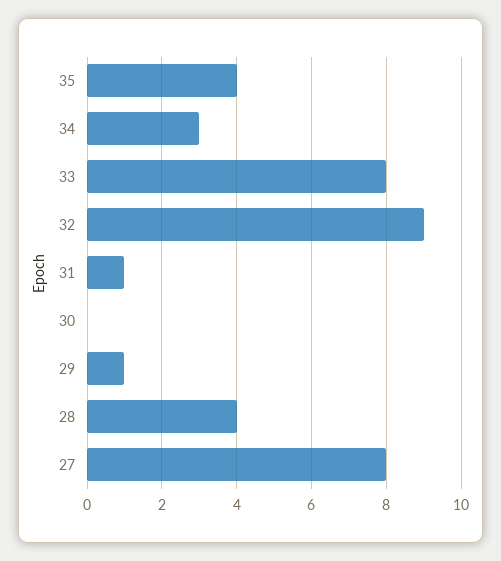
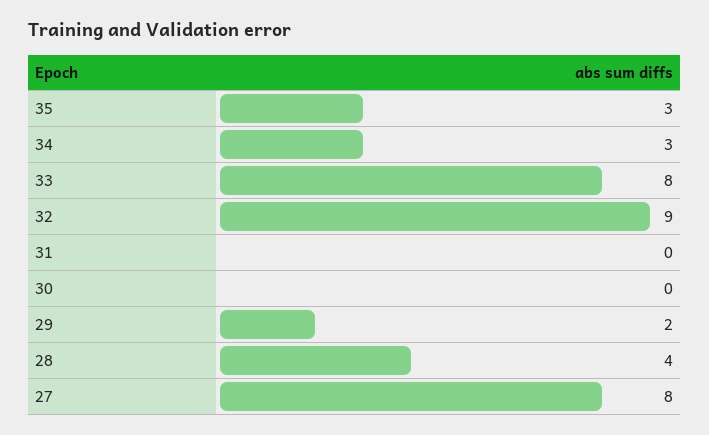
35: 4 -> 3
31: 1 -> 0
29: 1 -> 2

